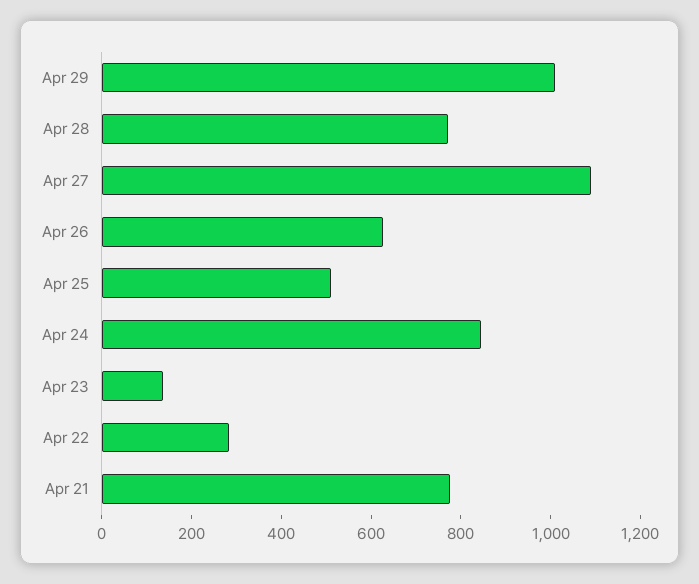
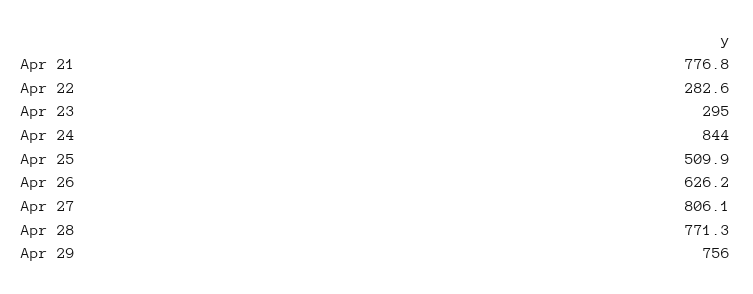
Apr 29: 1000 -> 756
Apr 27: 1100 -> 806.1
Apr 23: 150 -> 295

